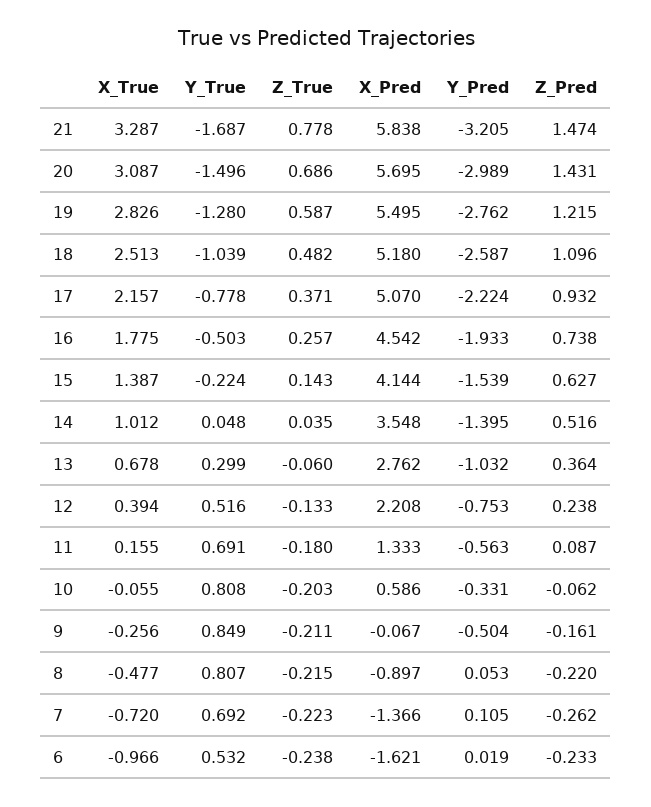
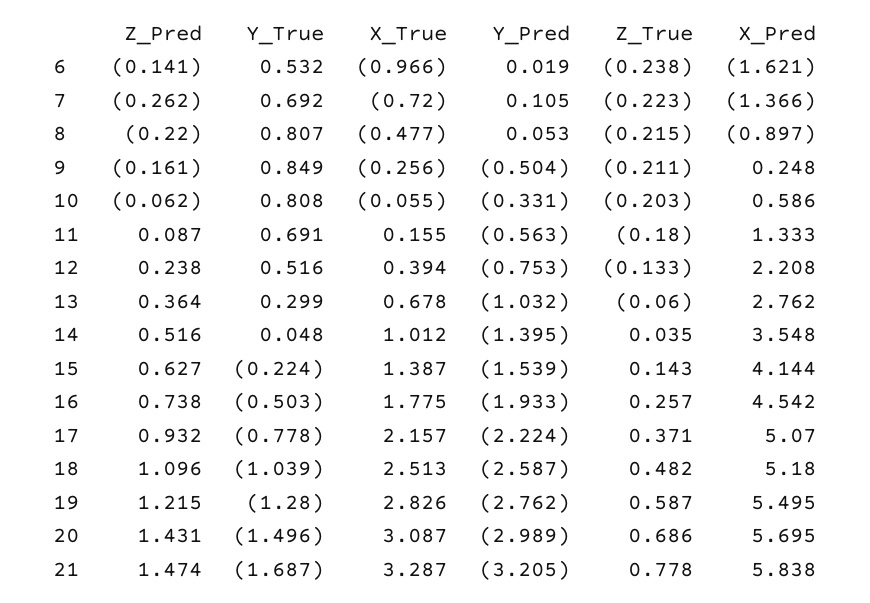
X_Pred, 9: -0.067 -> 0.248
Z_Pred, 6: -0.233 -> -0.141

